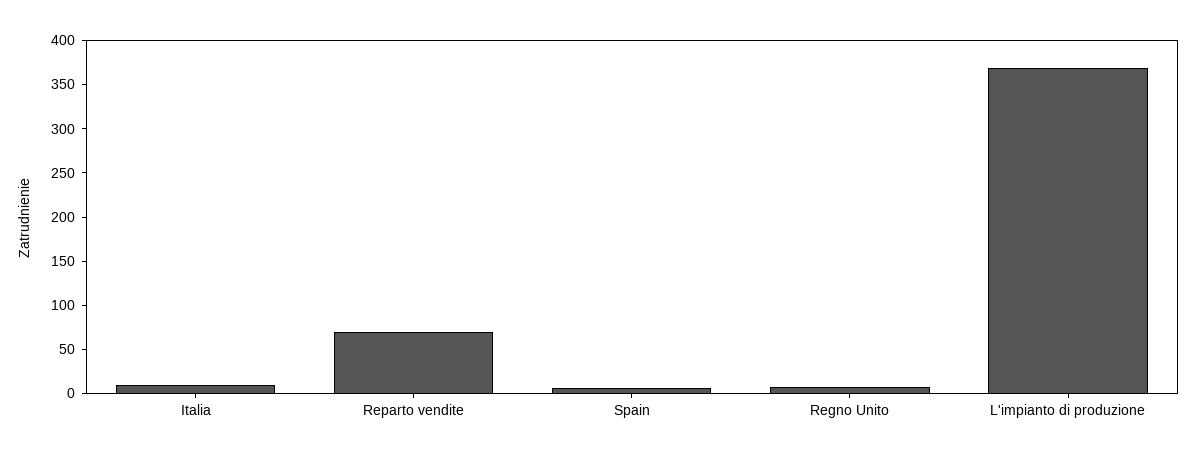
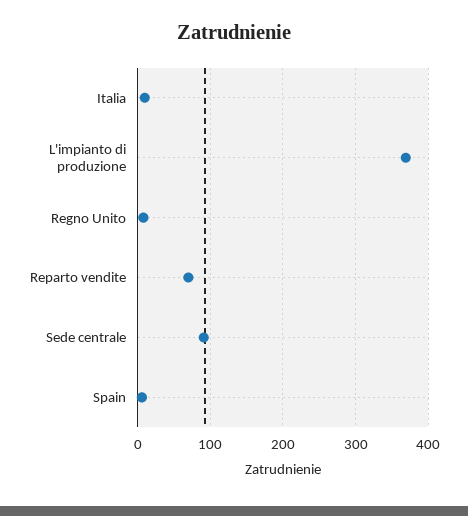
Sede centrale: none -> 90

